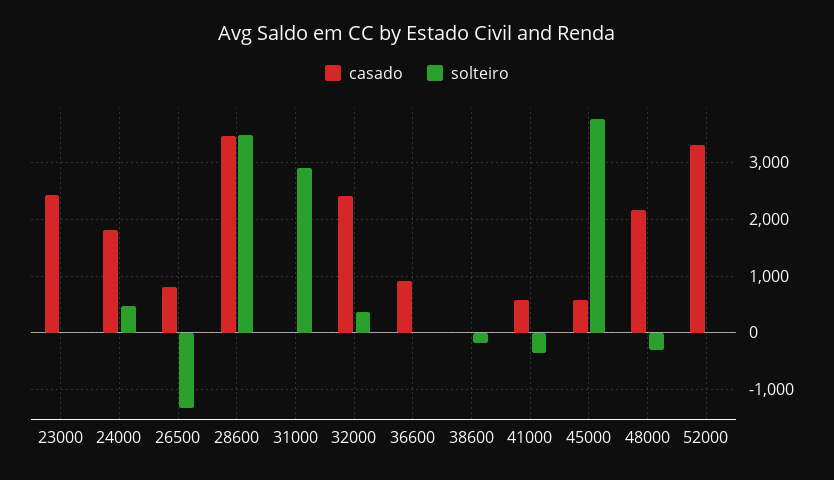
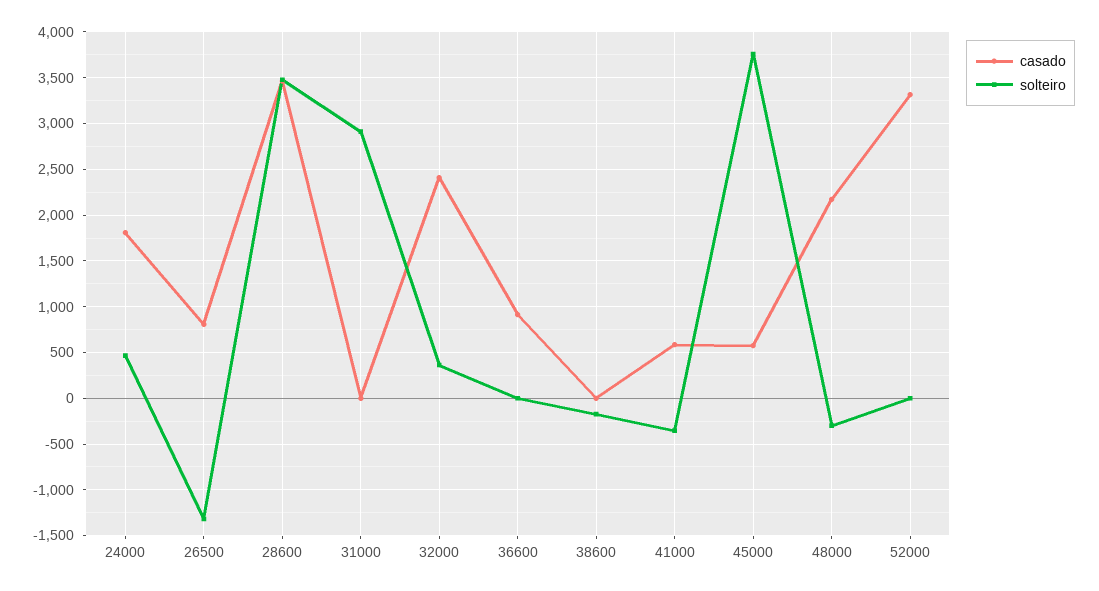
casado, 23000: 2400 -> none
solteiro, 23000: 0 -> none

